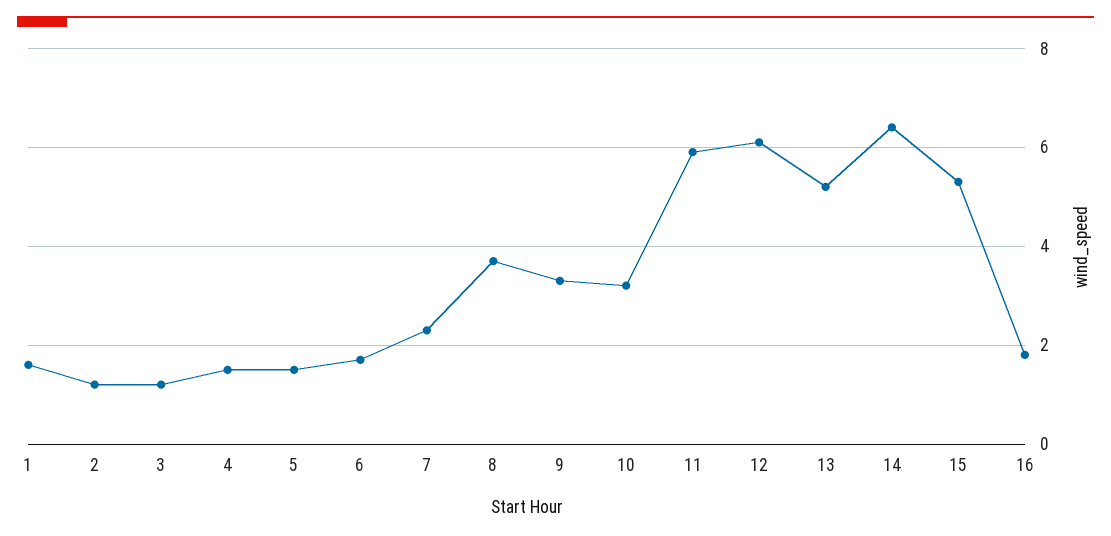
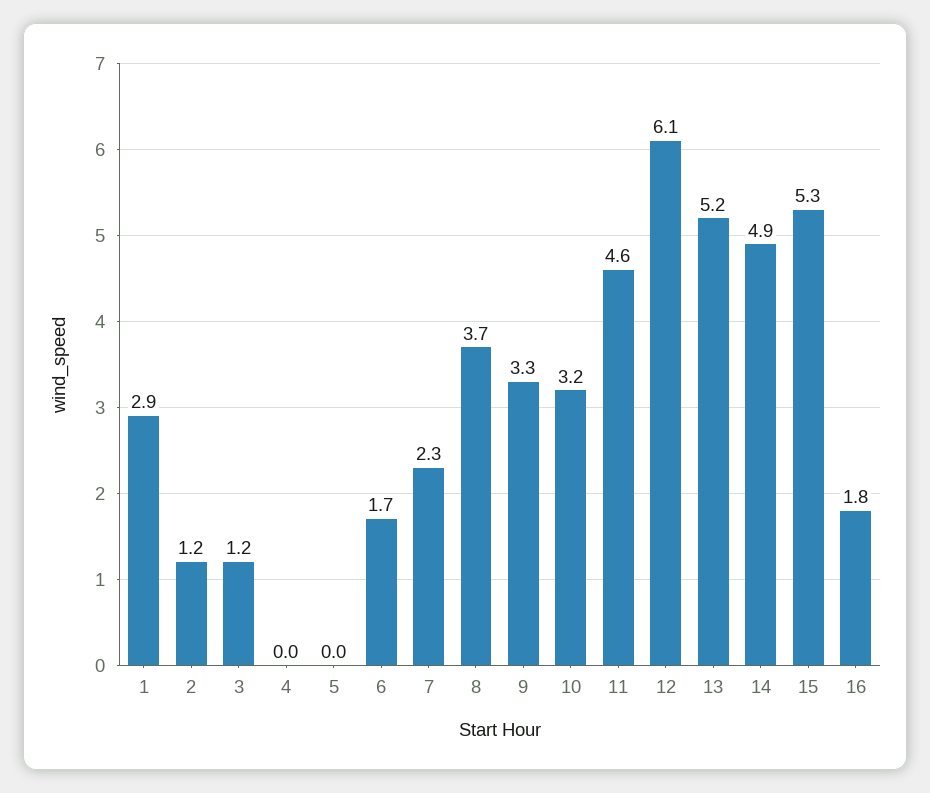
1: 1.5 -> 2.9
4: 1.5 -> 0
5: 1.5 -> 0
11: 6 -> 4.6
14: 6.5 -> 4.9

